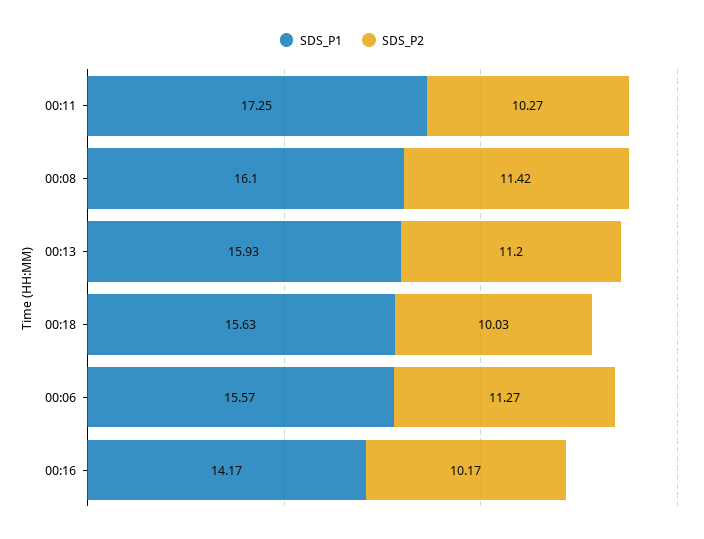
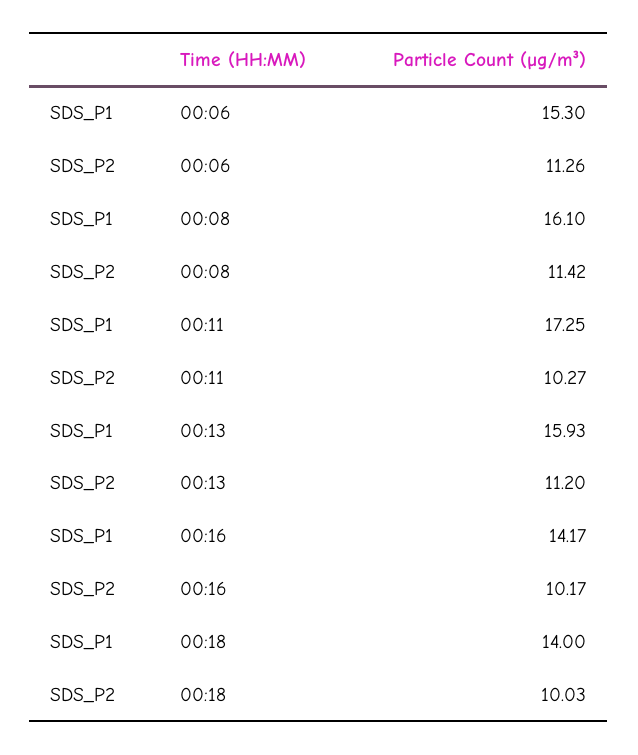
SDS_P1, 00:18: 15.63 -> 14
SDS_P1, 00:06: 15.57 -> 15.3
SDS_P2, 00:06: 11.27 -> 11.26

